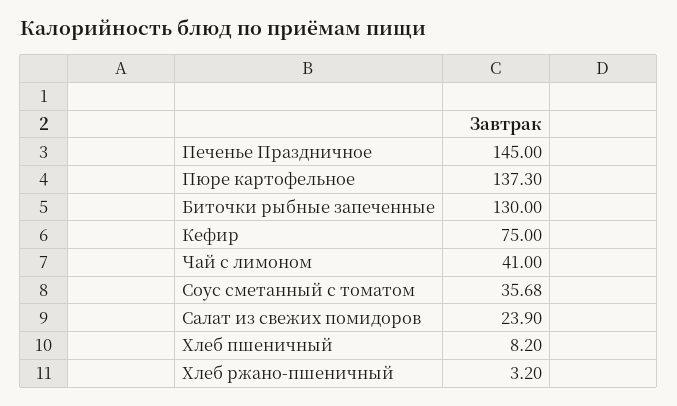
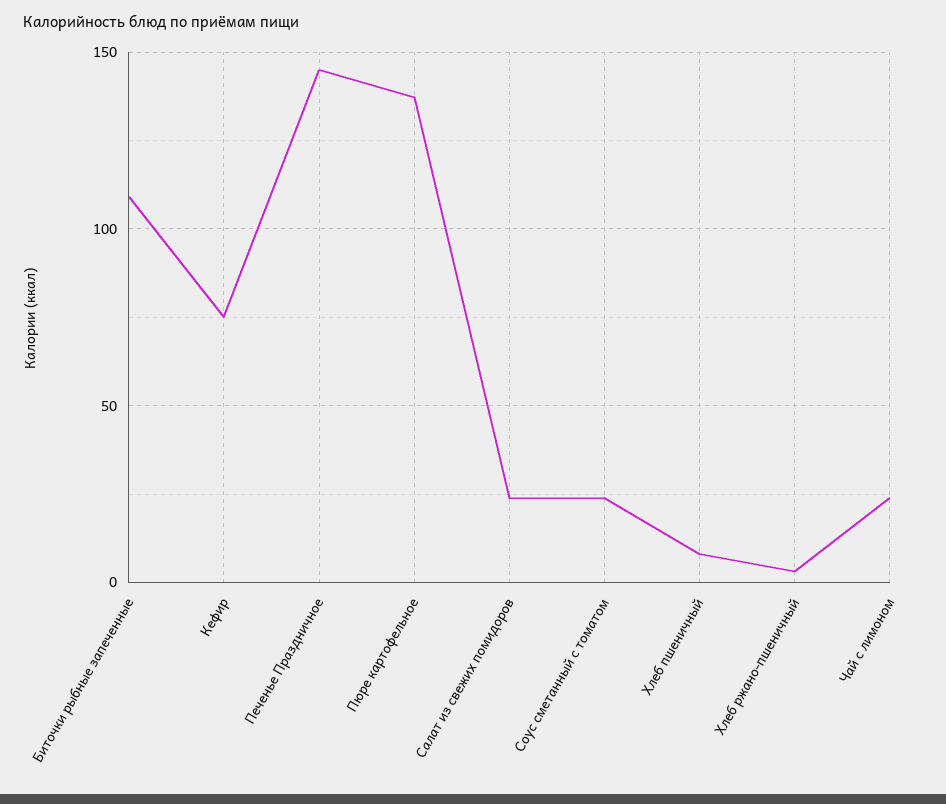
Биточки рыбные запеченные: 130 -> 110
Чай с лимоном: 41 -> 25
Соус сметанный с томатом: 35.68 -> 25

